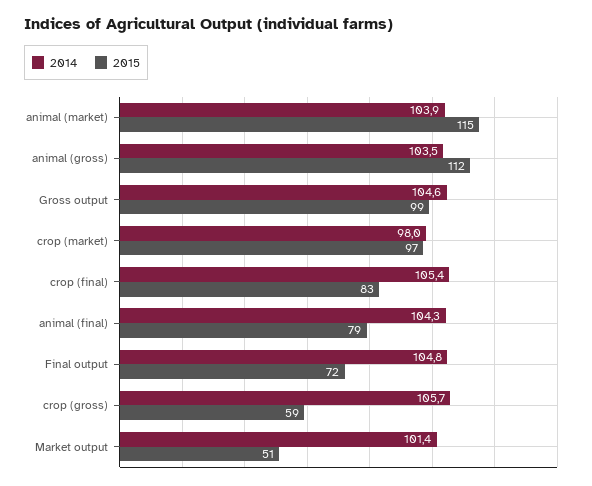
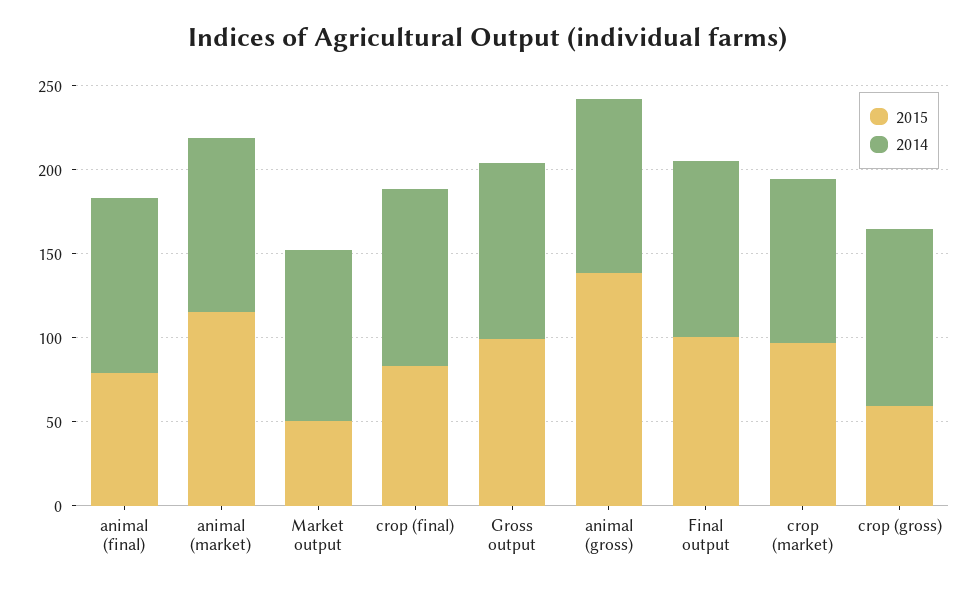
2015, animal (gross): 112 -> 140
2015, Final output: 72 -> 100

